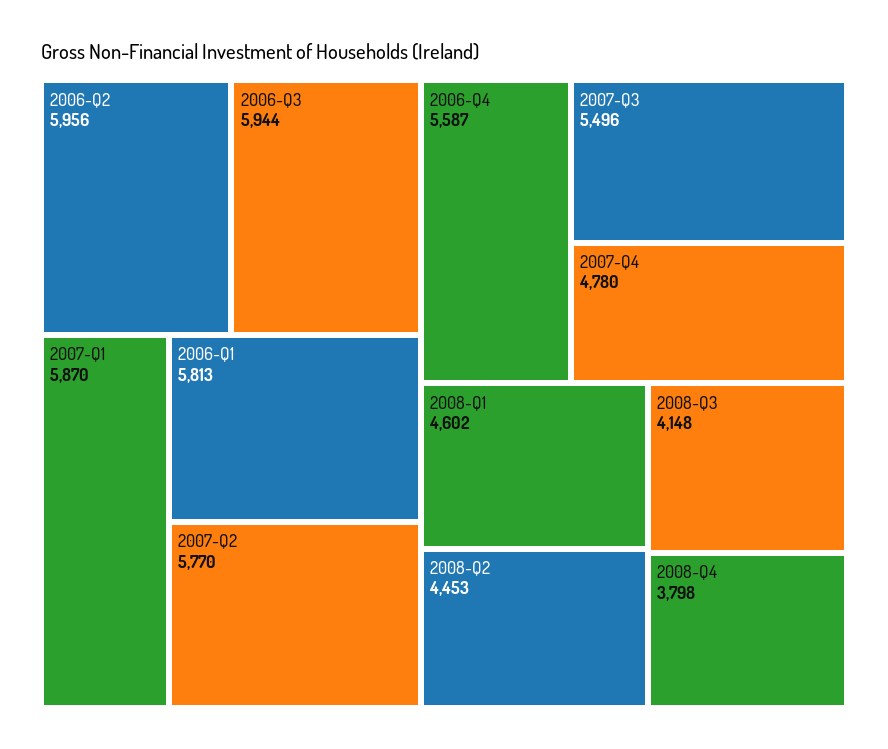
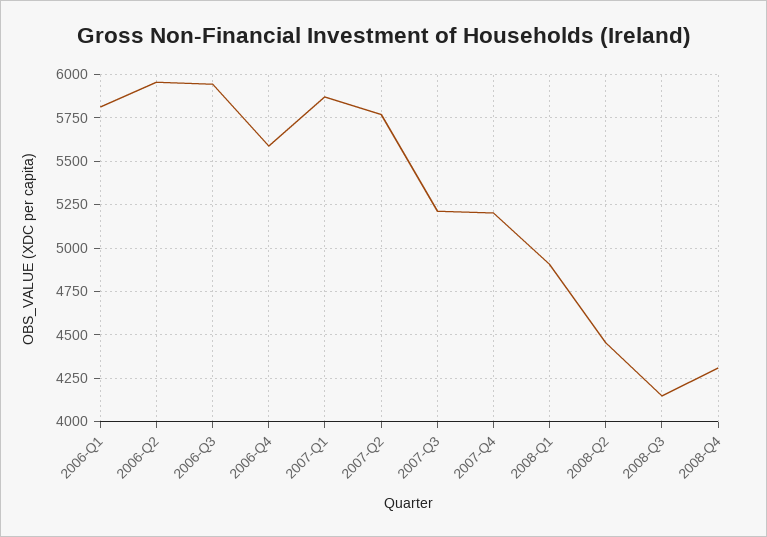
2007-Q3: 5496 -> 5200
2007-Q4: 4780 -> 5200
2008-Q1: 4602 -> 4900
2008-Q4: 3798 -> 4300

